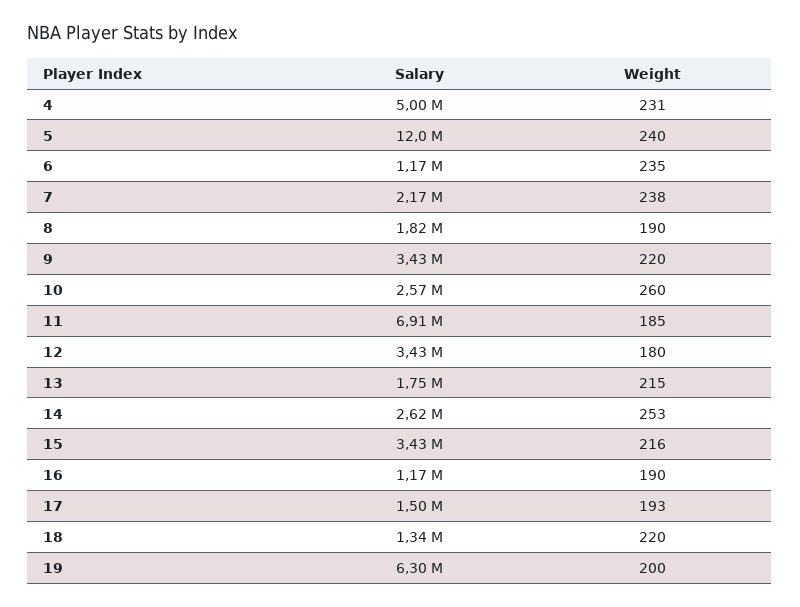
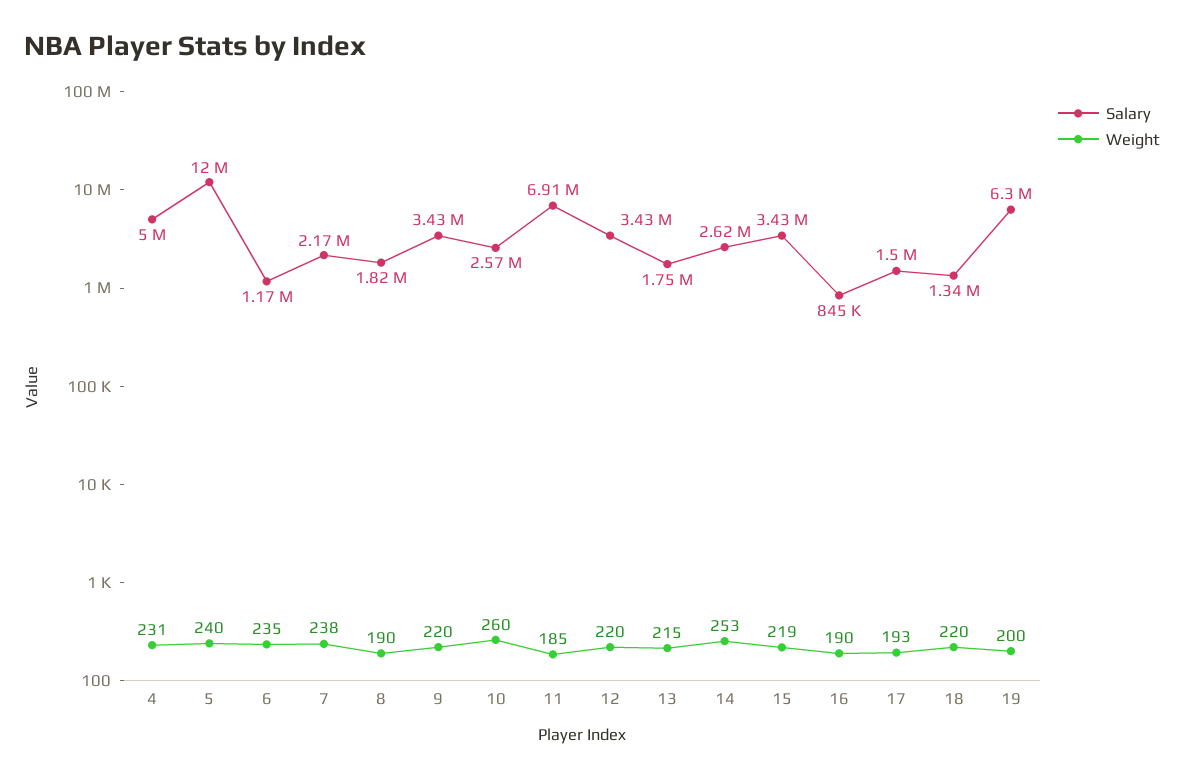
Weight, 12: 180 -> 220
Weight, 15: 216 -> 219
Salary, 16: 1170000 -> 845000

